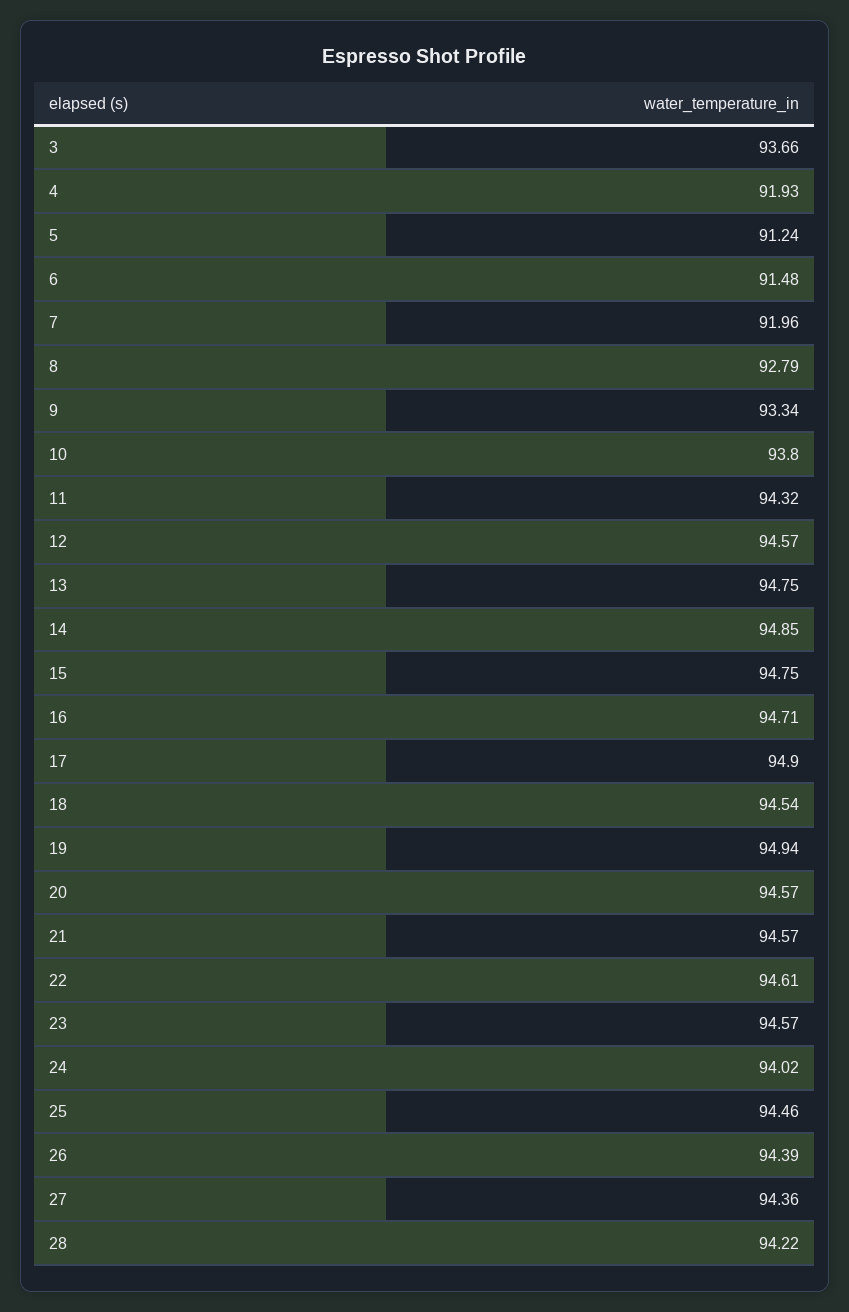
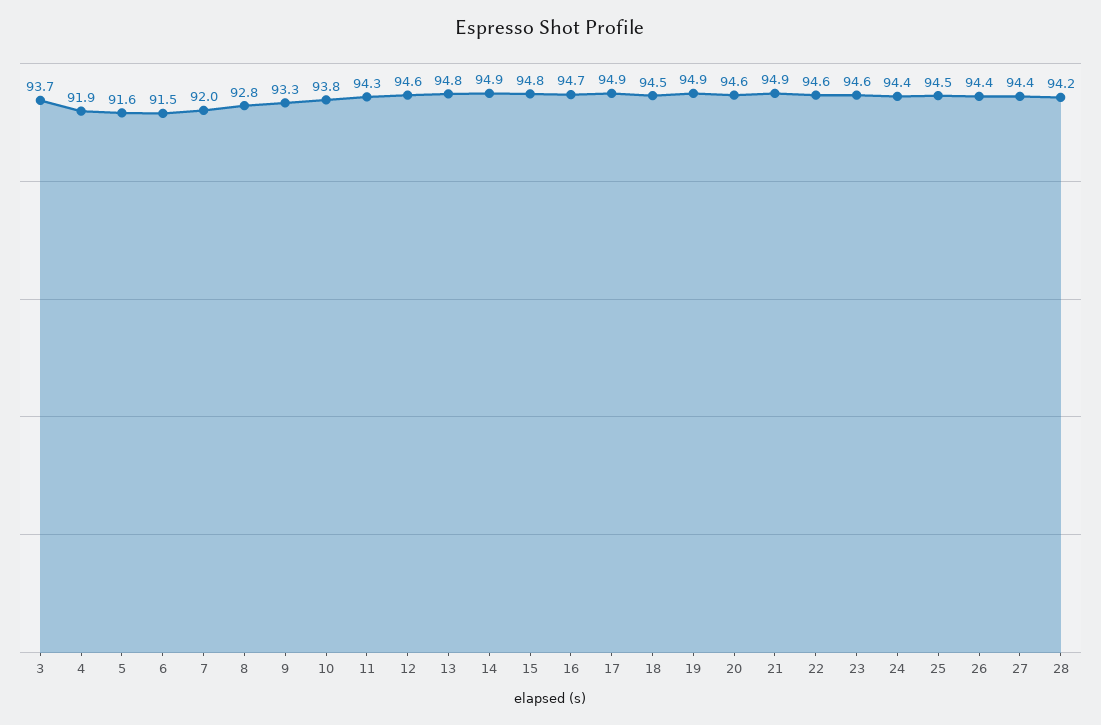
5: 91.24 -> 91.6
21: 94.57 -> 94.9
24: 94.02 -> 94.4

